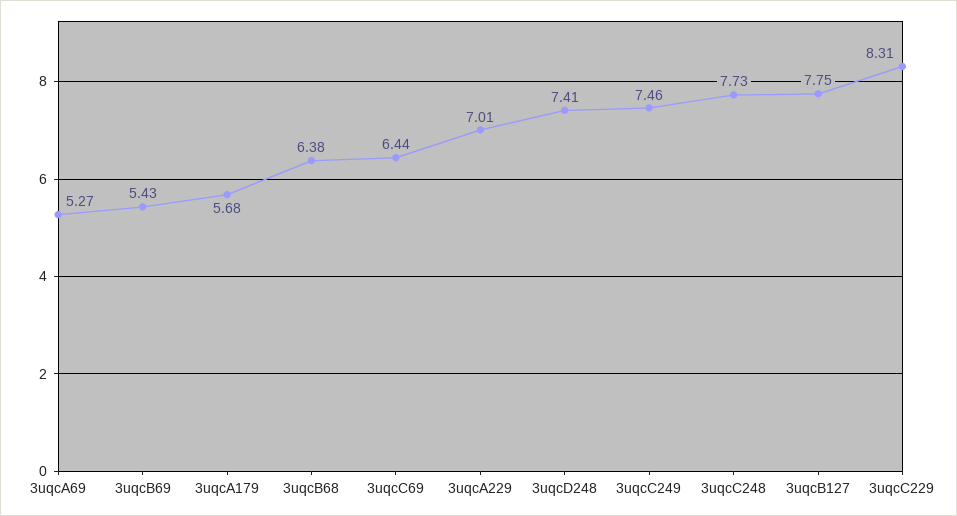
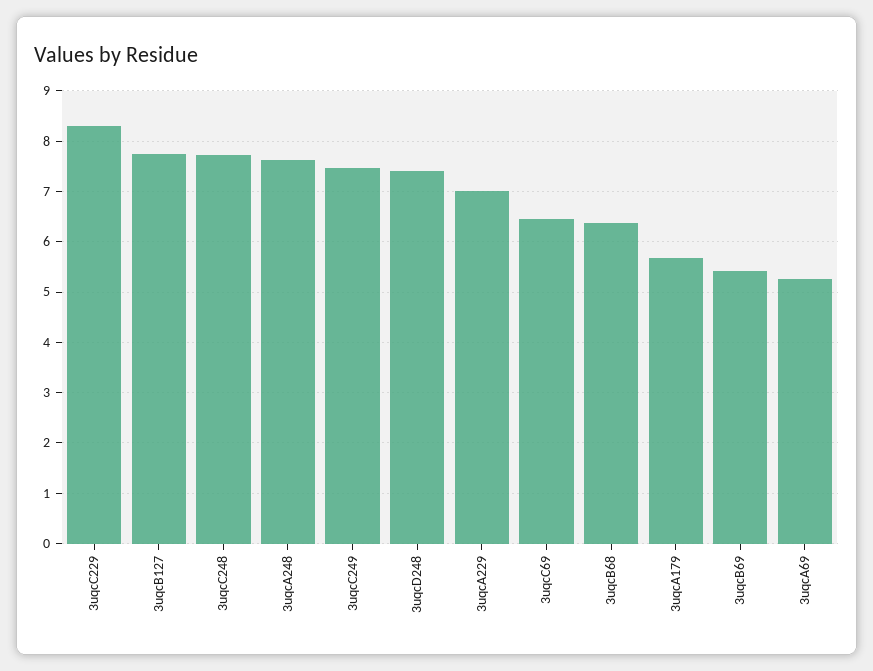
3uqcA248: none -> 7.6

